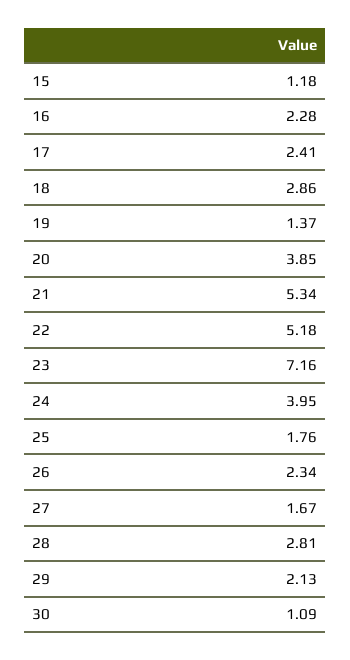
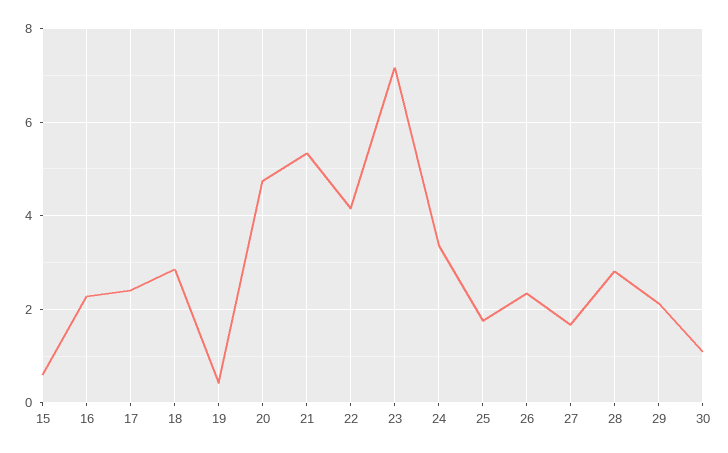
15: 1.18 -> 0.6
19: 1.37 -> 0.4
20: 3.85 -> 4.8
22: 5.18 -> 4.2
24: 3.95 -> 3.4

